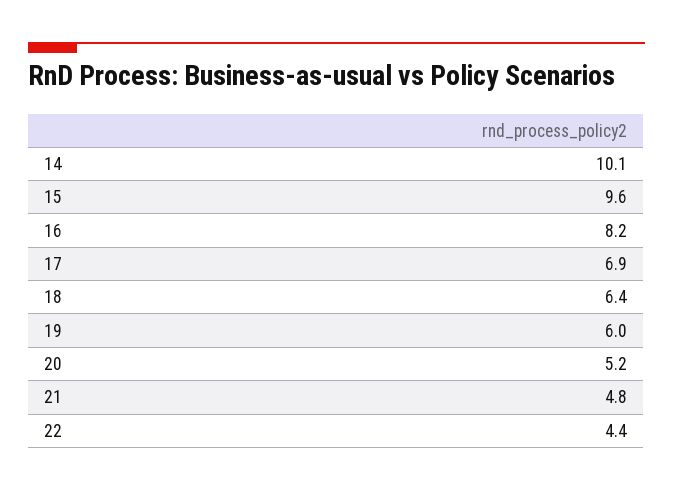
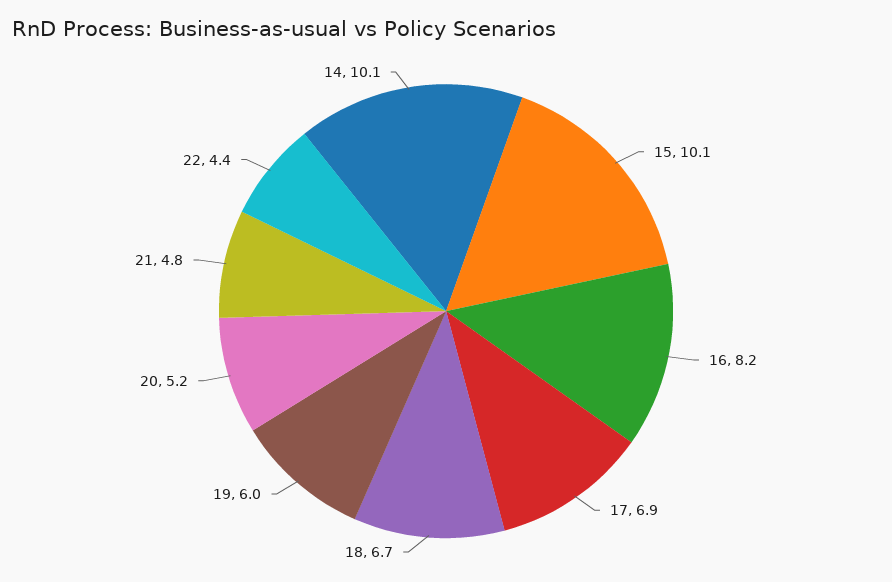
15: 9.6 -> 10.1
18: 6.4 -> 6.7

